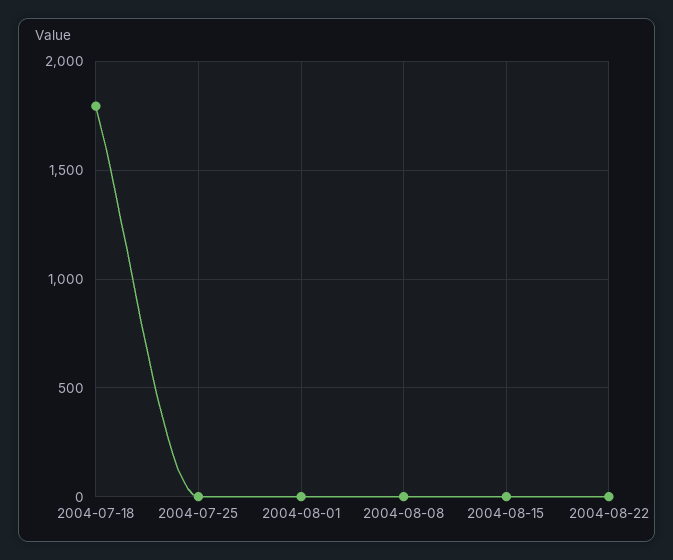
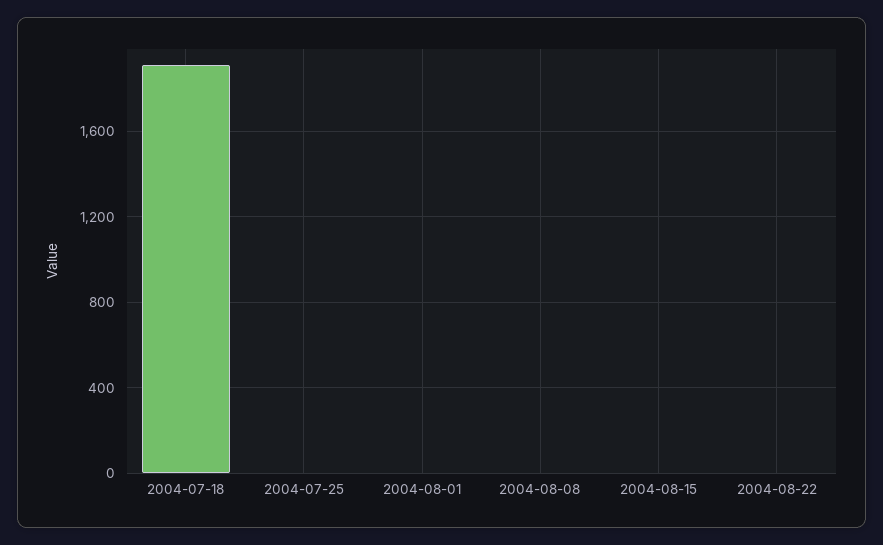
2004-07-18: 1800 -> 1900

